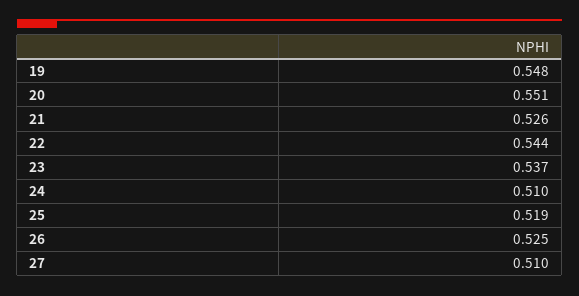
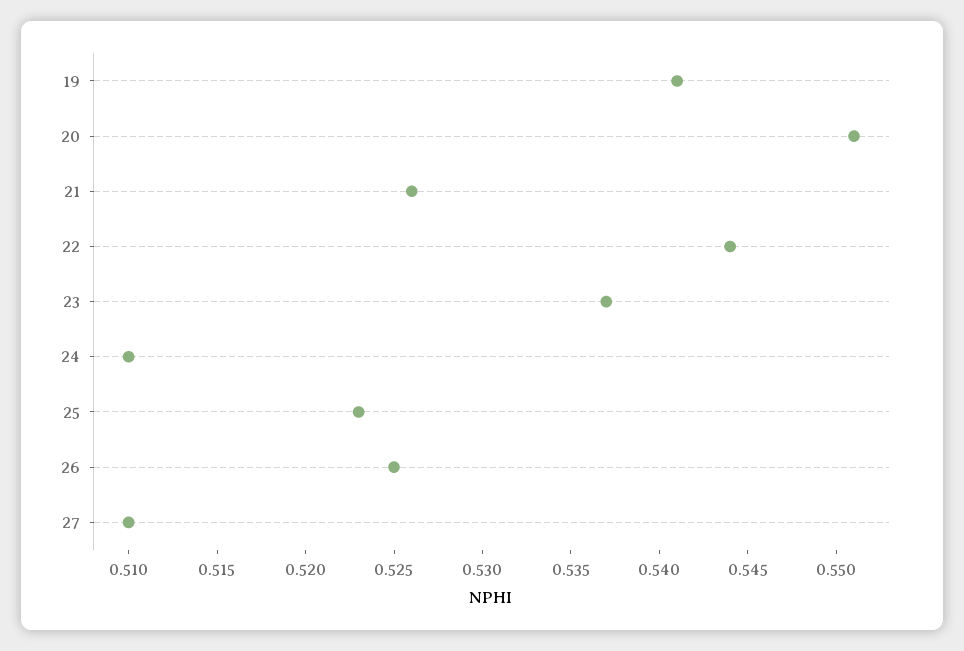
19: 0.548 -> 0.541
25: 0.519 -> 0.523

